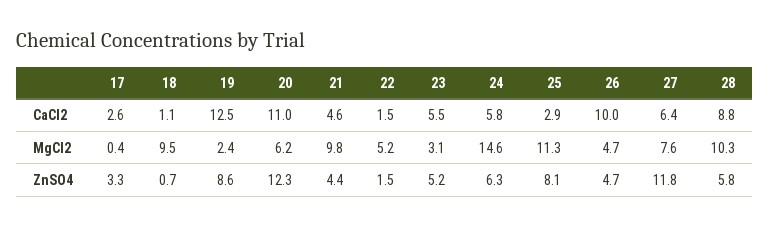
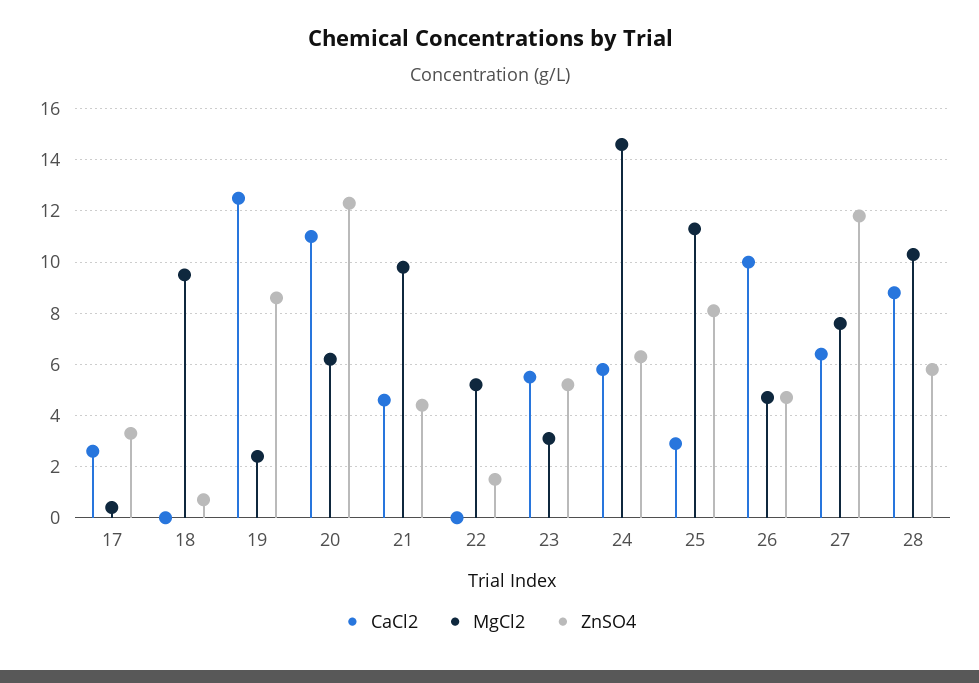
CaCl2, 18: 1.1 -> 0
CaCl2, 22: 1.5 -> 0

